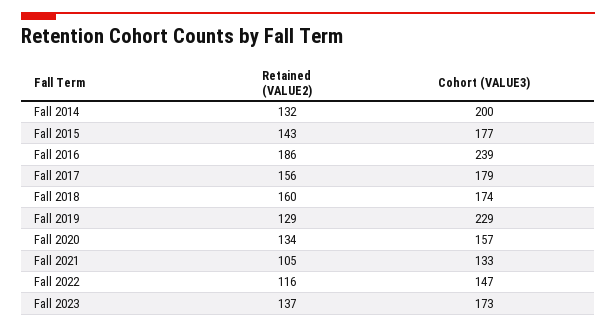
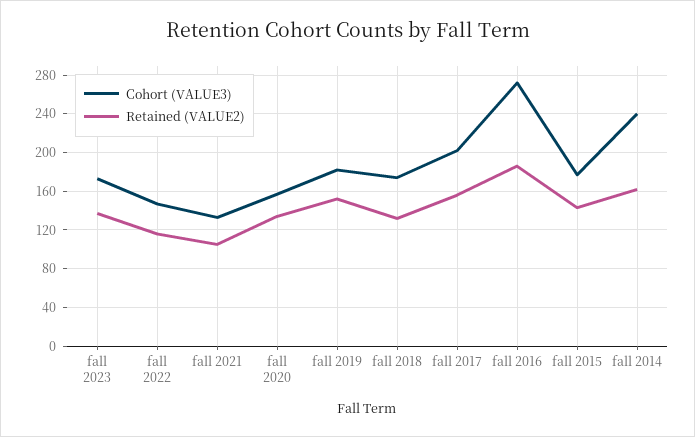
Retained (VALUE2), Fall 2014: 132 -> 160
Cohort (VALUE3), Fall 2014: 200 -> 240
Cohort (VALUE3), Fall 2016: 239 -> 270
Cohort (VALUE3), Fall 2017: 179 -> 200
Retained (VALUE2), Fall 2018: 160 -> 130
Retained (VALUE2), Fall 2019: 129 -> 150
Cohort (VALUE3), Fall 2019: 229 -> 180

